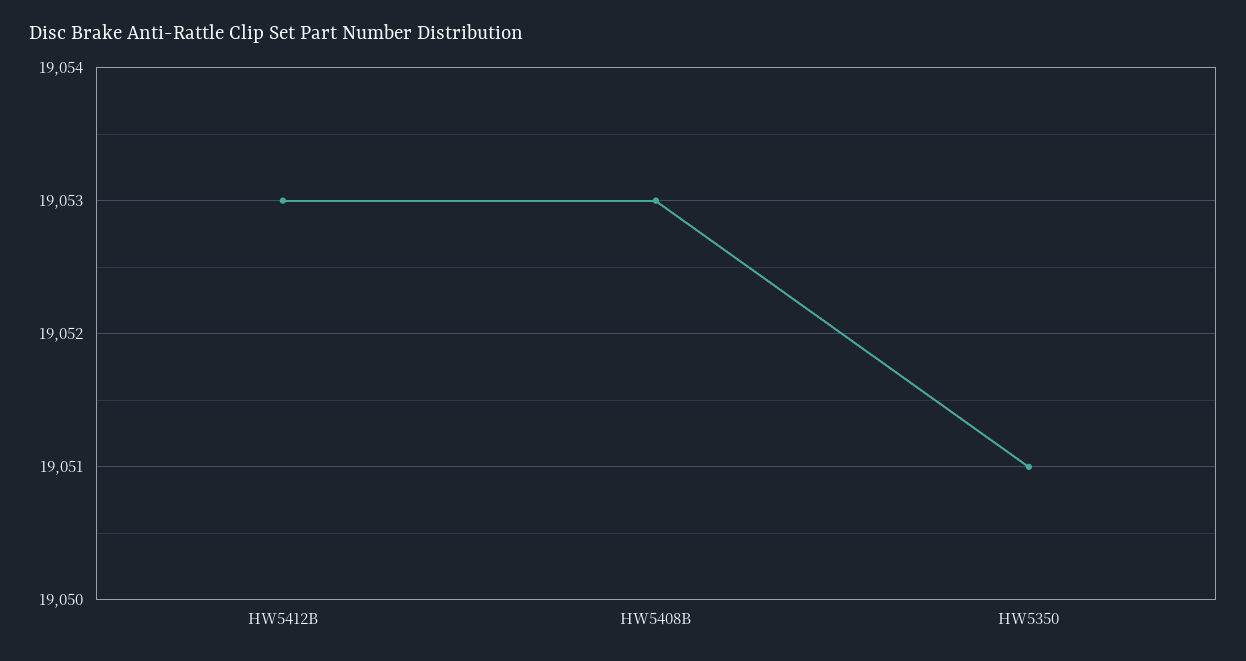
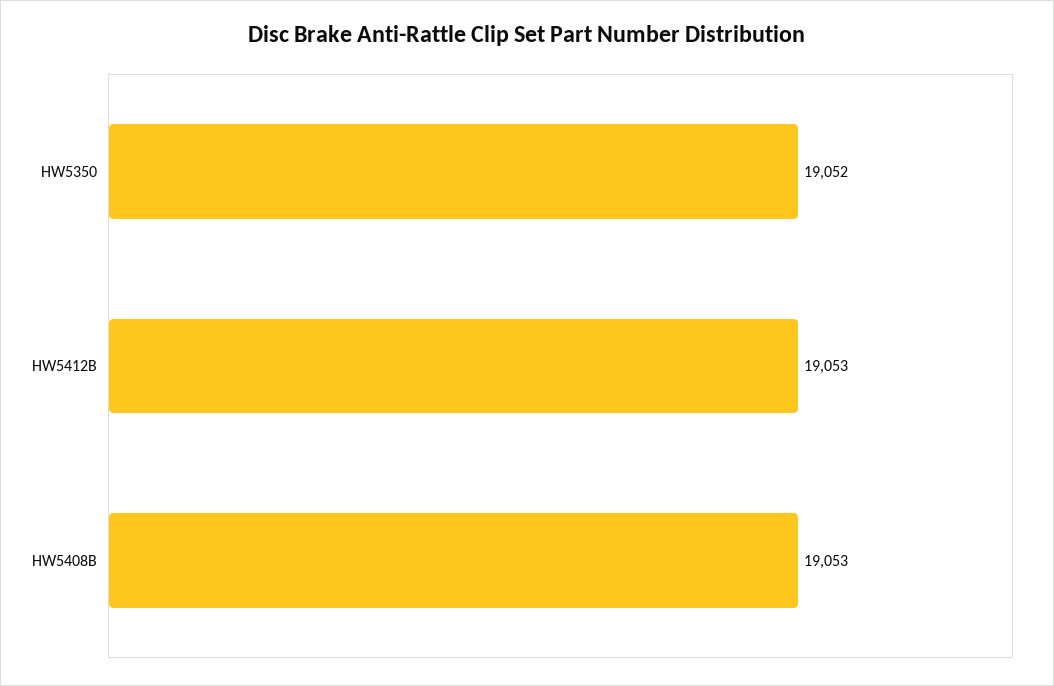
HW5350: 19051 -> 19052

